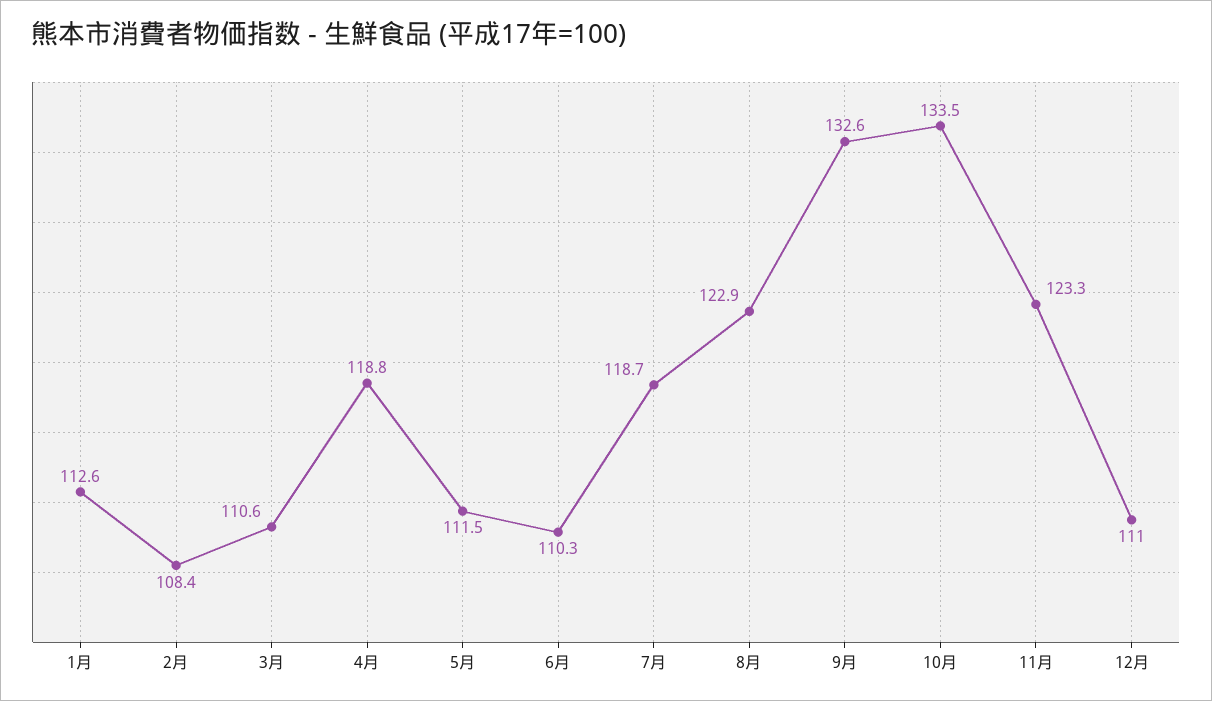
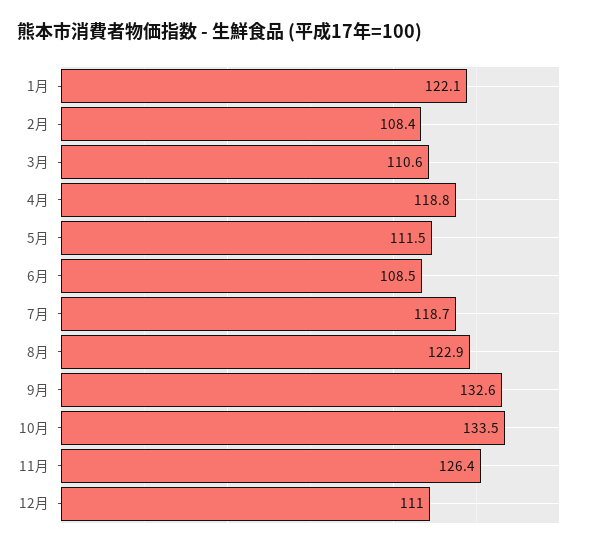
1月: 112.6 -> 122.1
6月: 110.3 -> 108.5
11月: 123.3 -> 126.4

